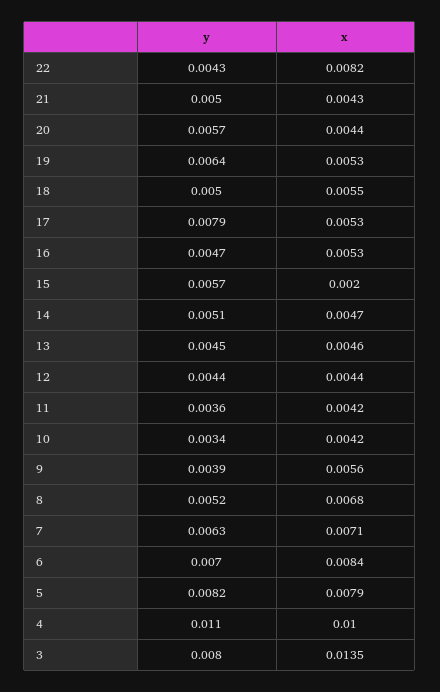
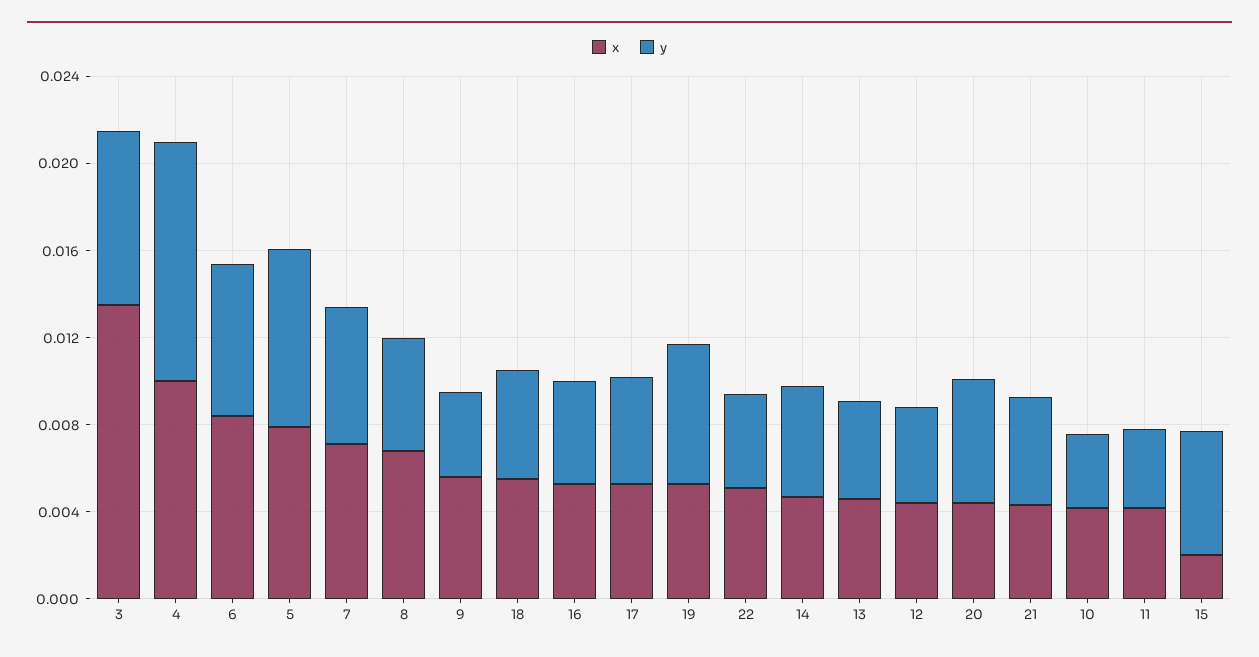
x, 22: 0.0082 -> 0.005
y, 17: 0.0079 -> 0.005

